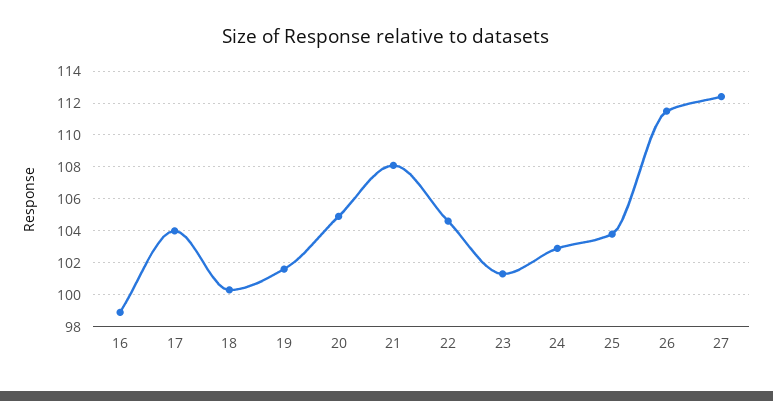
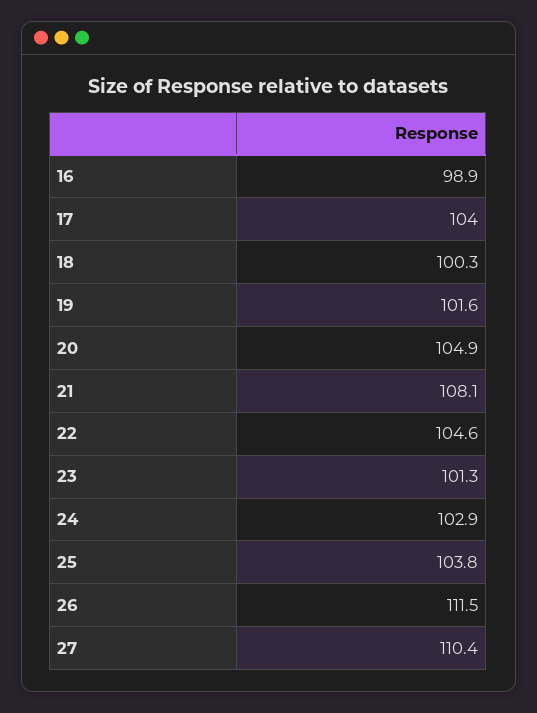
27: 112.5 -> 110.4

